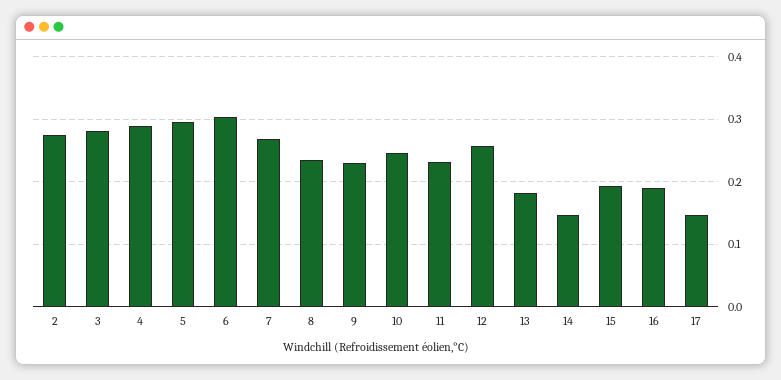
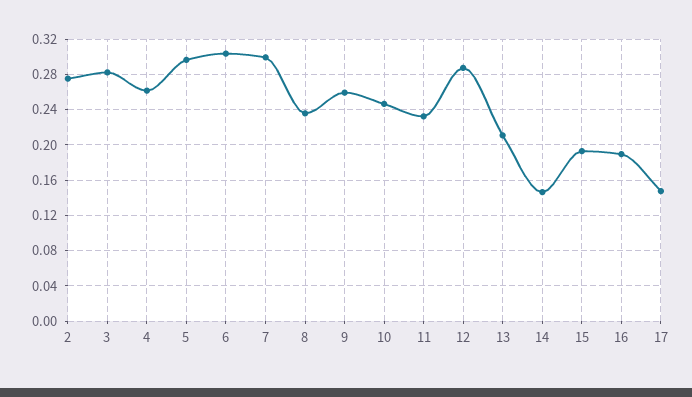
4: 0.29 -> 0.26
7: 0.27 -> 0.3
9: 0.23 -> 0.26
12: 0.26 -> 0.29
13: 0.18 -> 0.21

